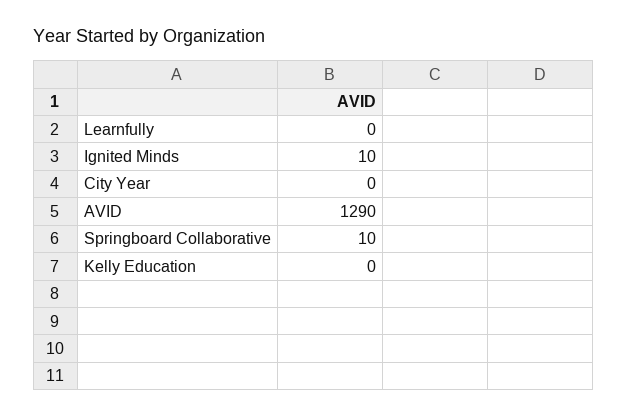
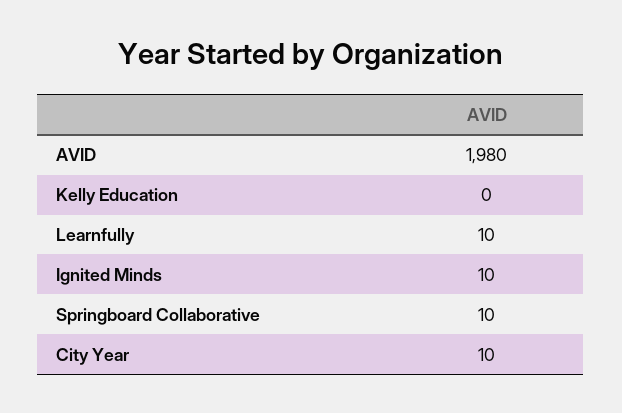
Learnfully: 0 -> 10
City Year: 0 -> 10
AVID: 1290 -> 1980

